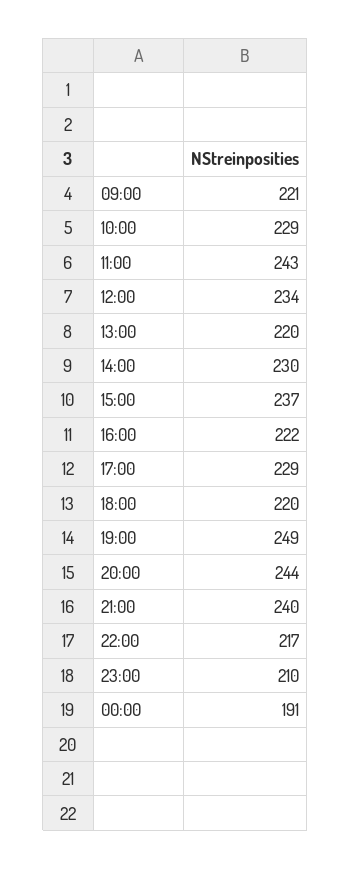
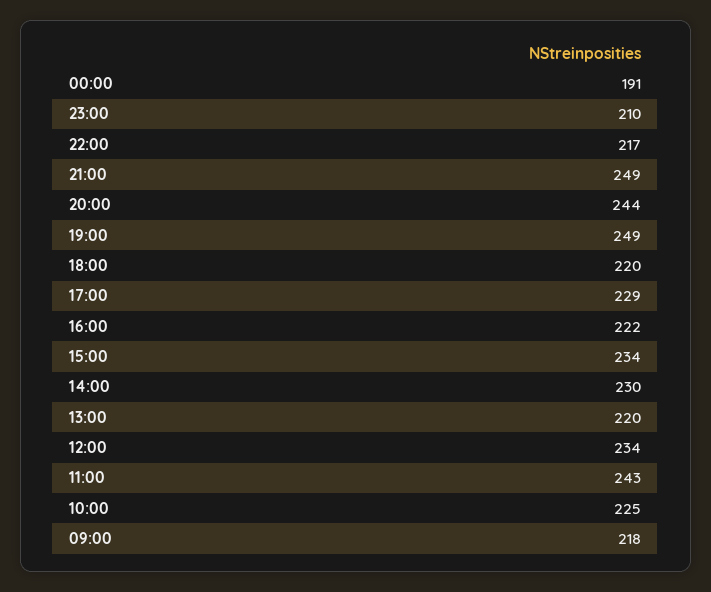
09:00: 221 -> 218
10:00: 229 -> 225
15:00: 237 -> 234
21:00: 240 -> 249

